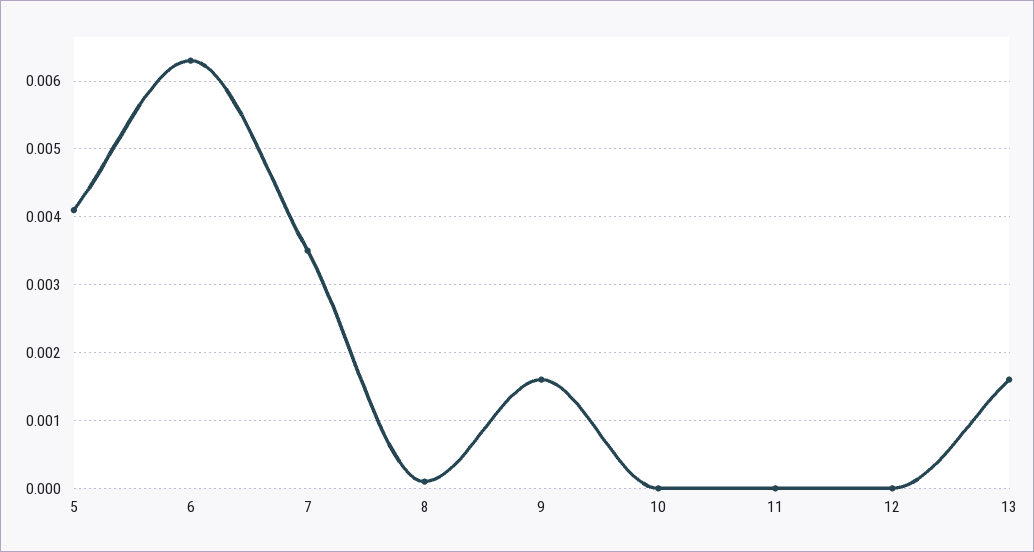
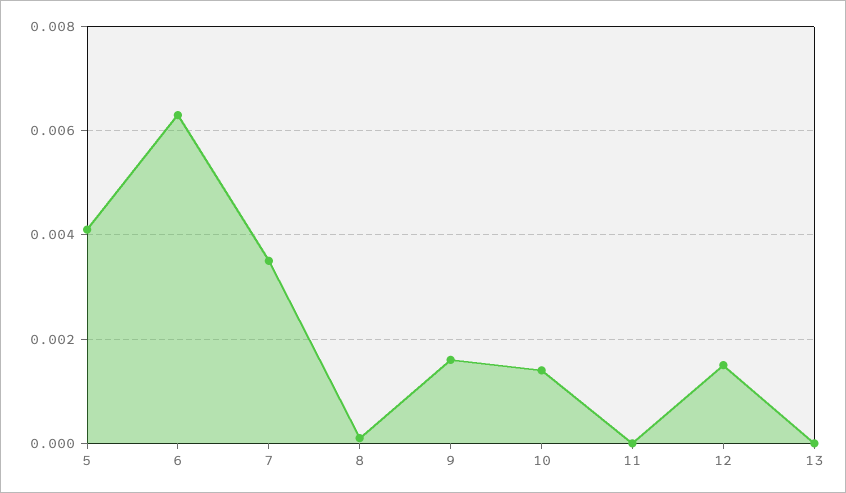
10: 0 -> 0.0015
12: 0 -> 0.0015
13: 0.0016 -> 0

